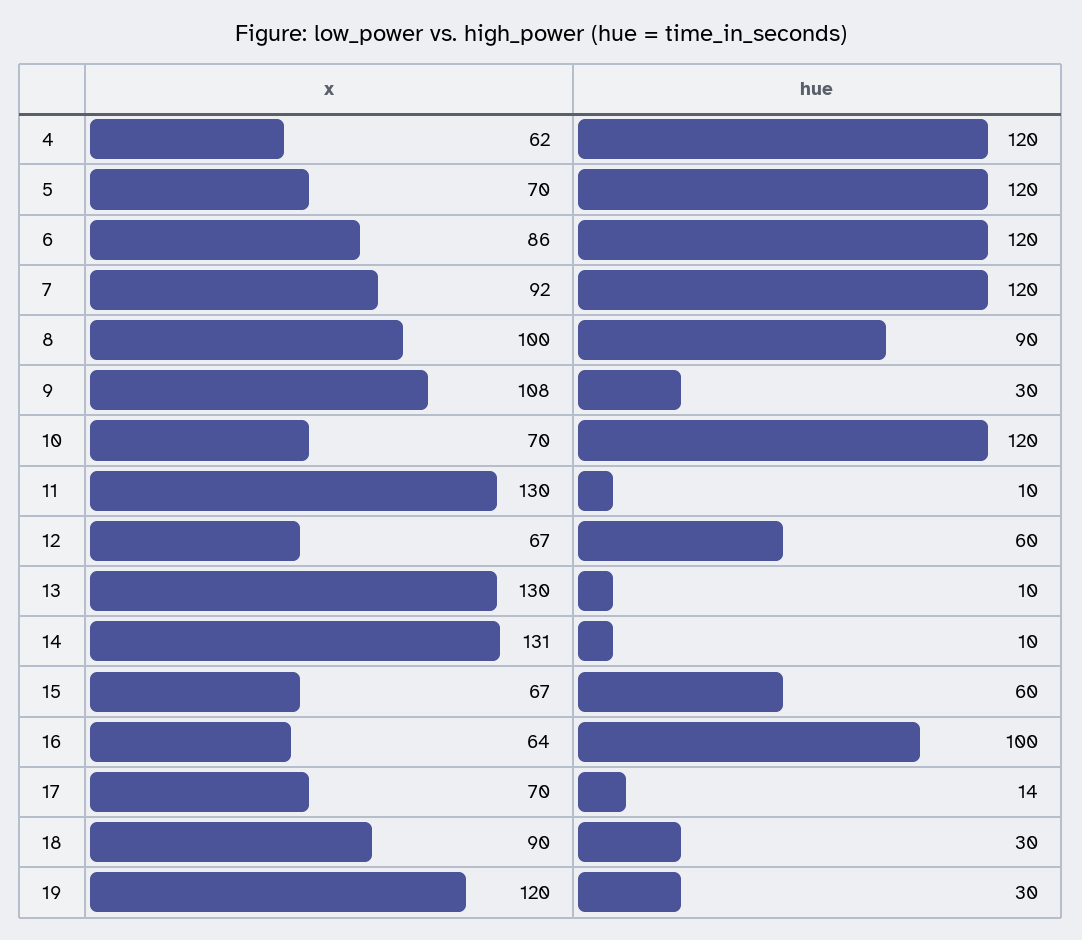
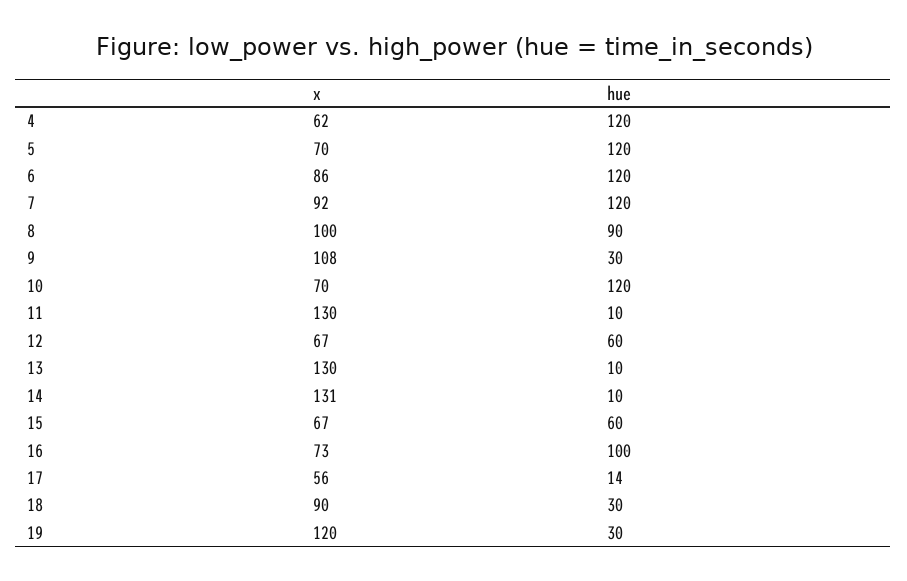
x, 16: 64 -> 73
x, 17: 70 -> 56

